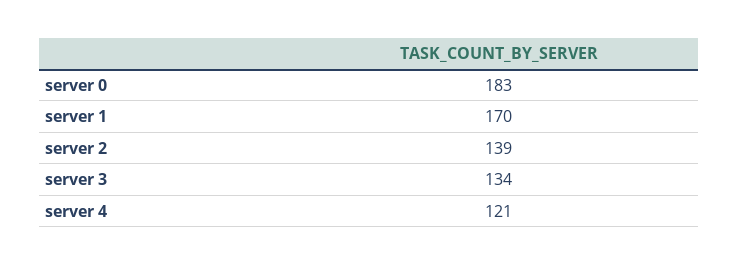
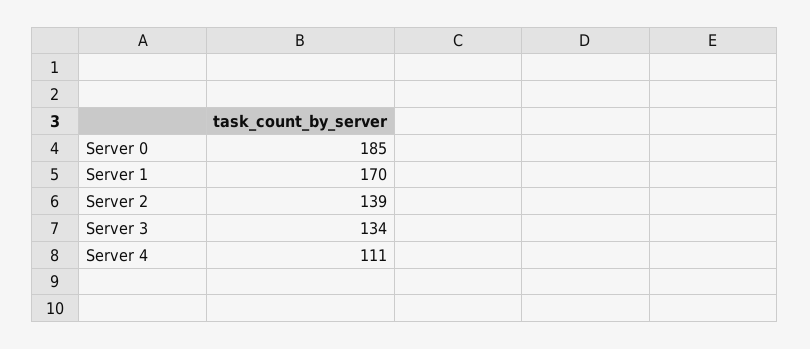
server 0: 183 -> 185
server 4: 121 -> 111

